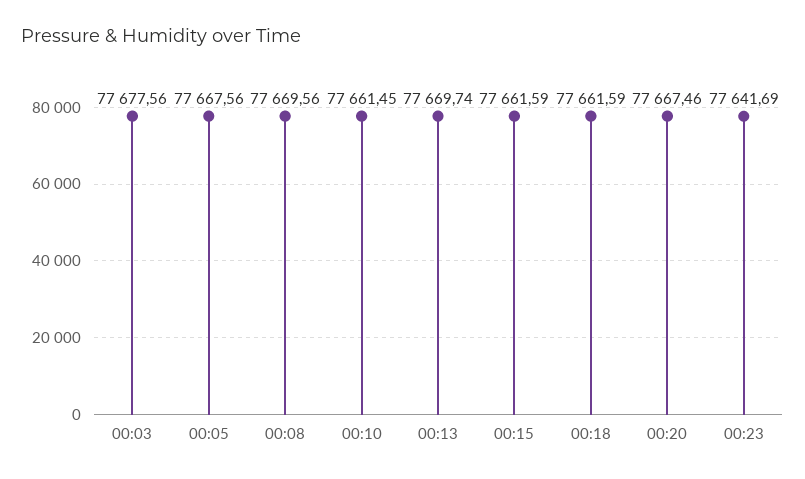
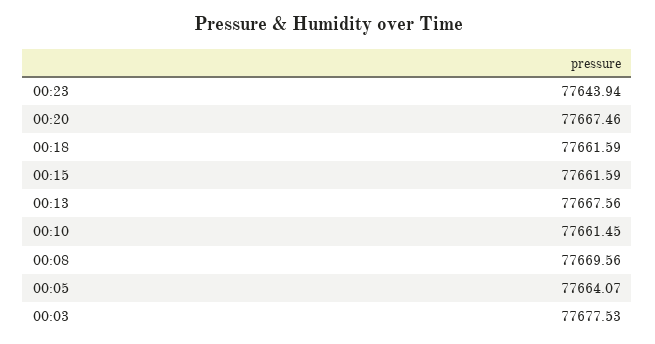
00:03: 77677.56 -> 77677.53
00:05: 77667.56 -> 77664.07
00:13: 77669.74 -> 77667.56
00:23: 77641.69 -> 77643.94

